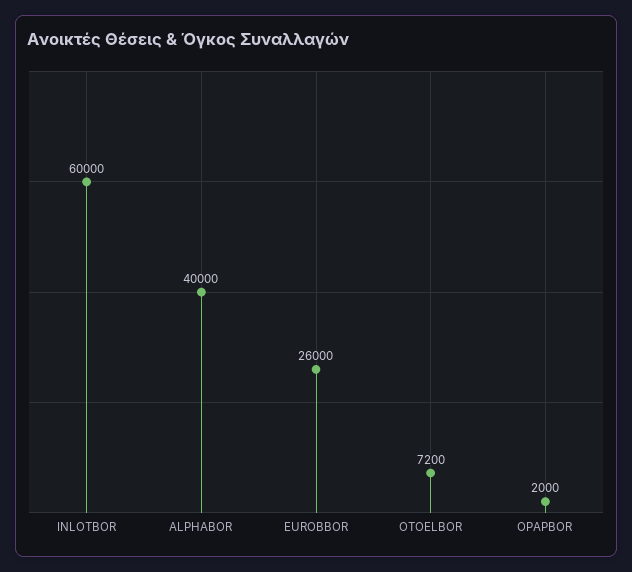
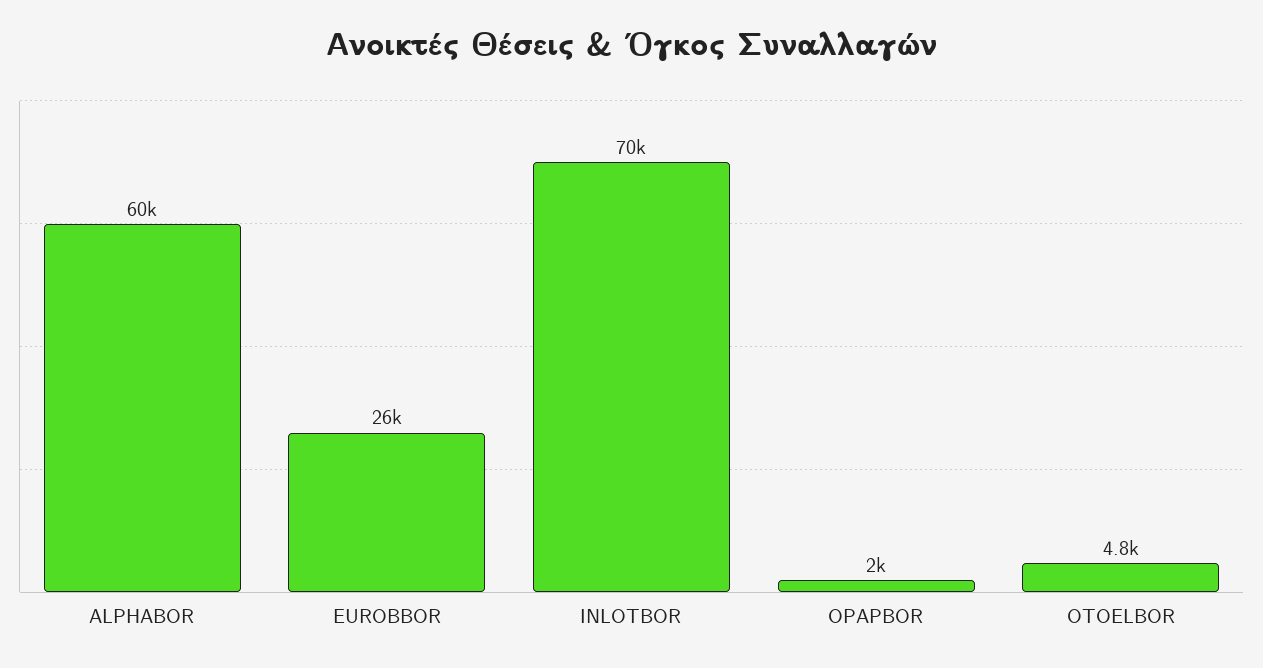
INLOTBOR: 60000 -> 70000
ALPHABOR: 40000 -> 60000
OTOELBOR: 7200 -> 4800

